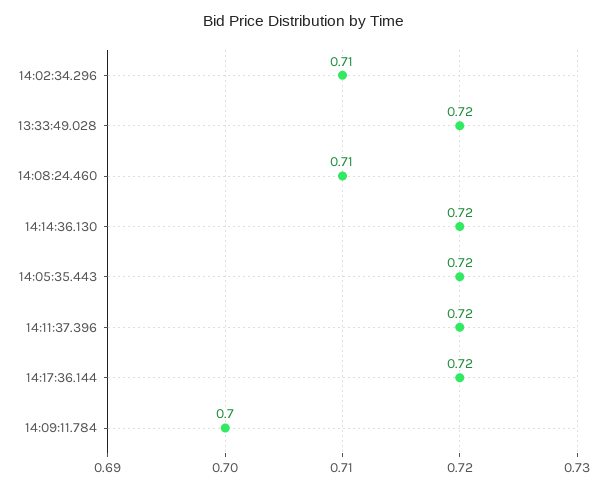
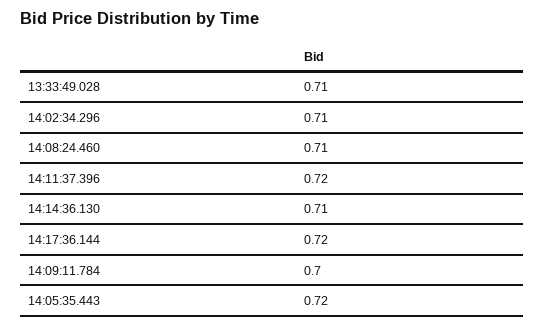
13:33:49.028: 0.72 -> 0.71
14:14:36.130: 0.72 -> 0.71

